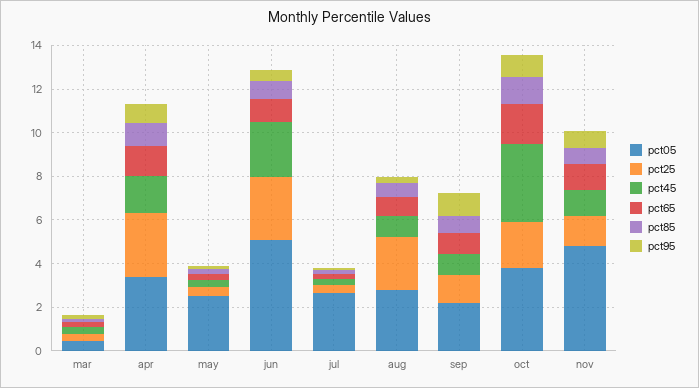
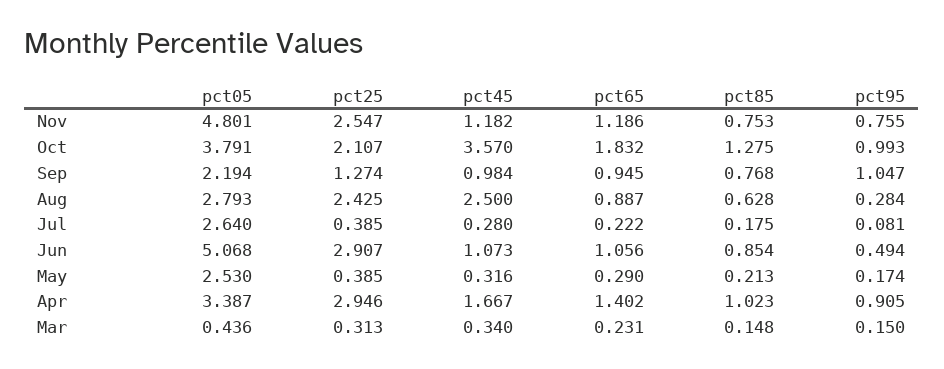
pct45, jun: 2.5 -> 1.073
pct45, aug: 1 -> 2.5
pct25, nov: 1.5 -> 2.547

